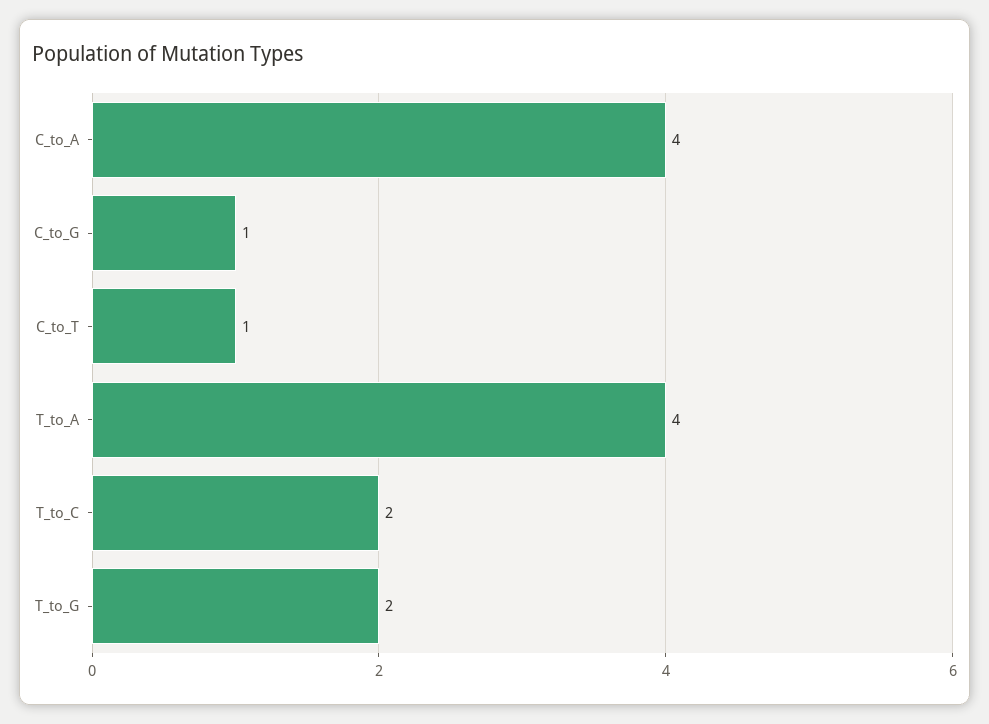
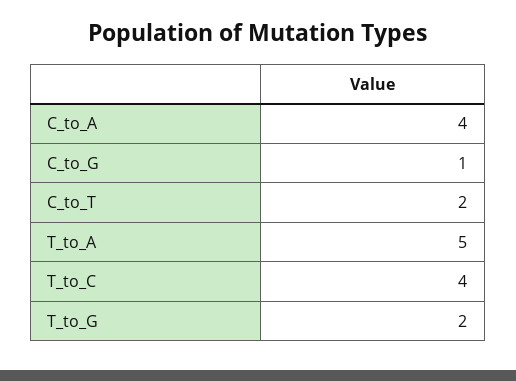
C_to_T: 1 -> 2
T_to_A: 4 -> 5
T_to_C: 2 -> 4

